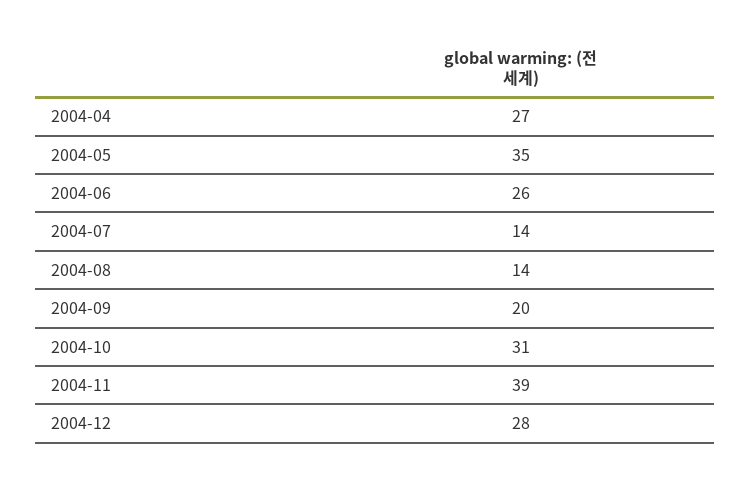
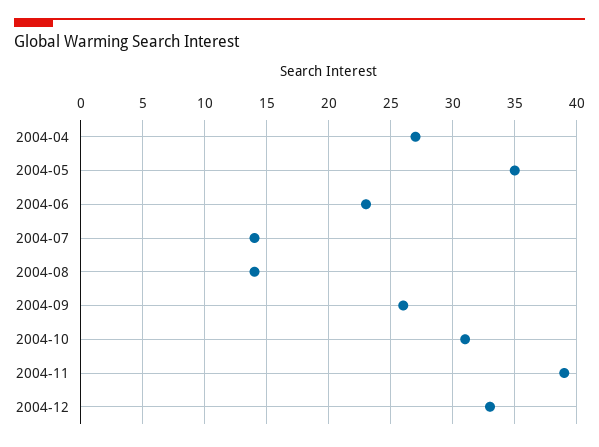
2004-06: 26 -> 23
2004-09: 20 -> 26
2004-12: 28 -> 33

